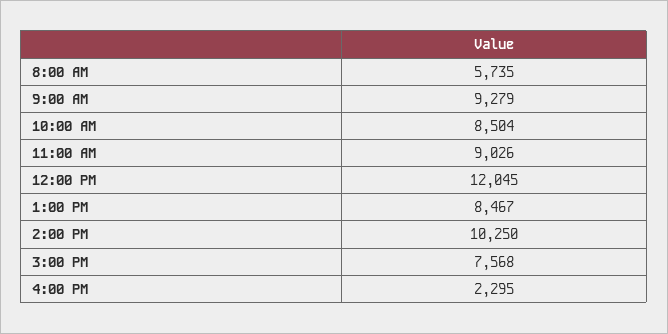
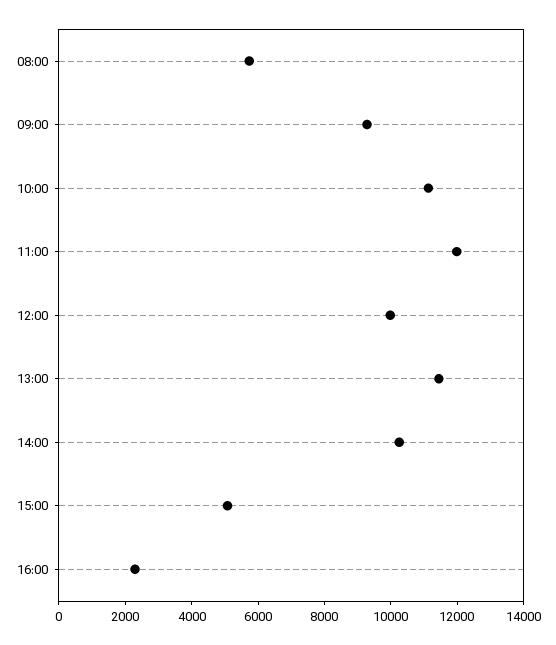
10:00 AM: 8504 -> 11000
11:00 AM: 9026 -> 12000
12:00 PM: 12045 -> 10000
1:00 PM: 8467 -> 11500
3:00 PM: 7568 -> 5000

